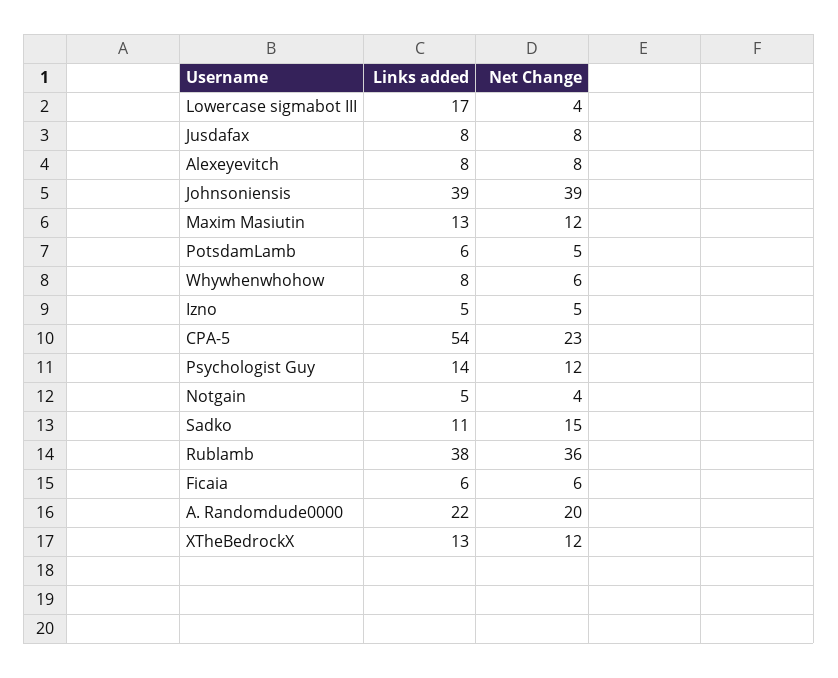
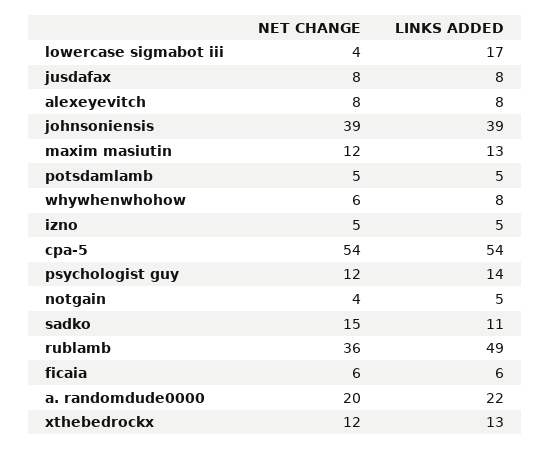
Links added, PotsdamLamb: 6 -> 5
Net Change, CPA-5: 23 -> 54
Links added, Rublamb: 38 -> 49

